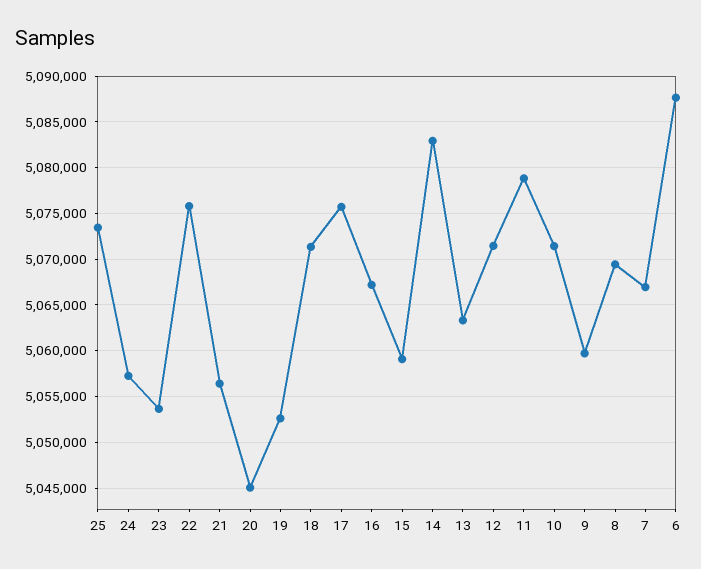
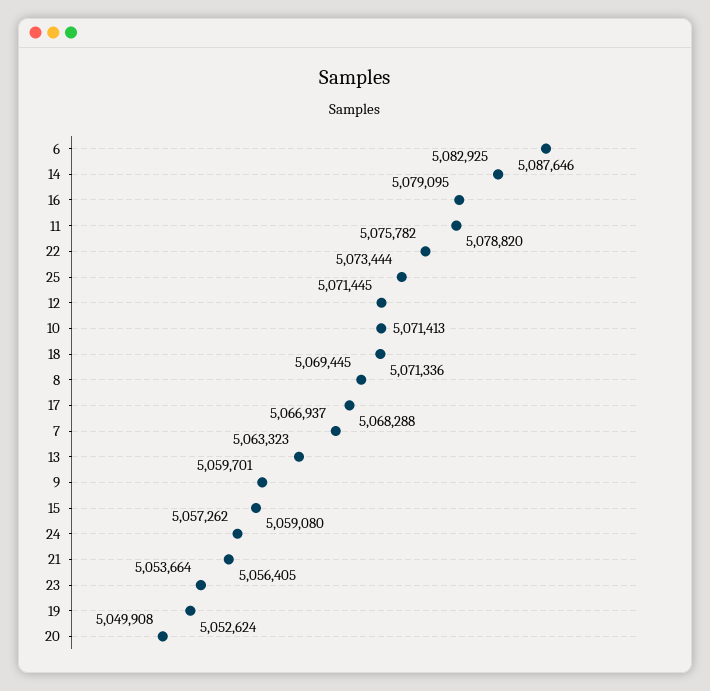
20: 5045000 -> 5049908
17: 5076000 -> 5068288
16: 5067000 -> 5079095

